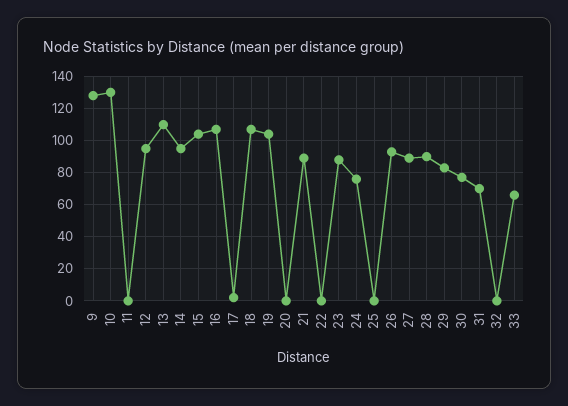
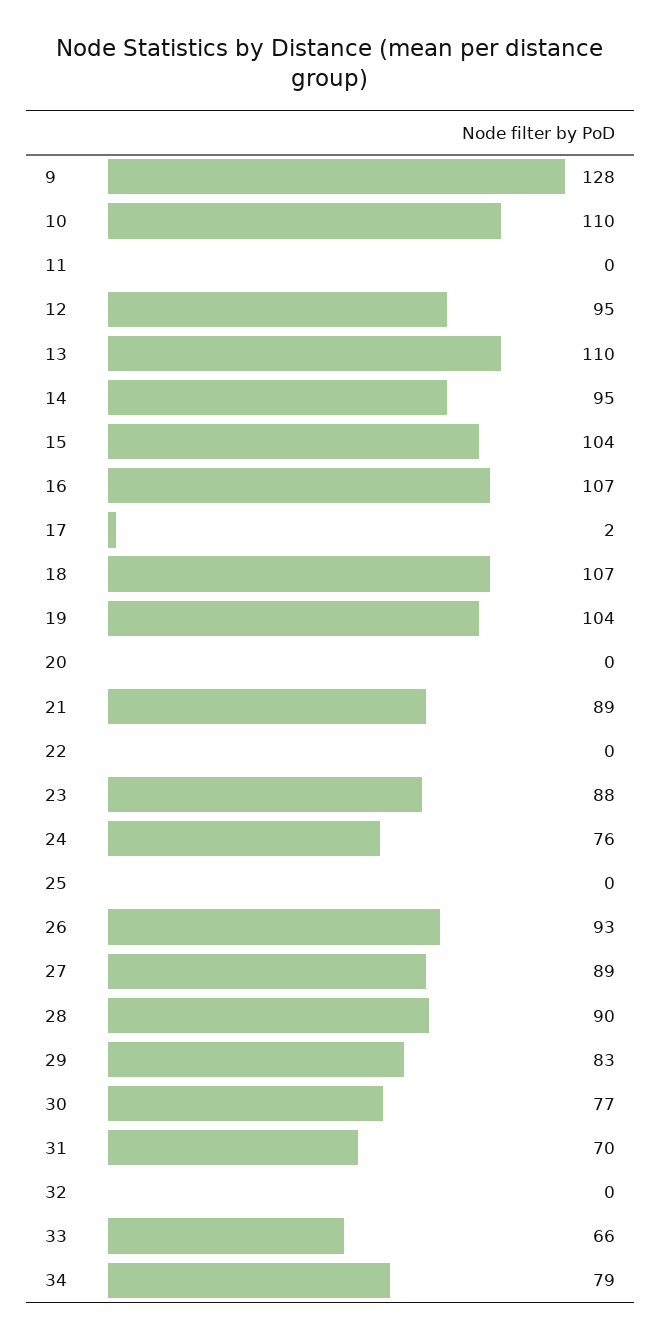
10: 130 -> 110
34: none -> 79

